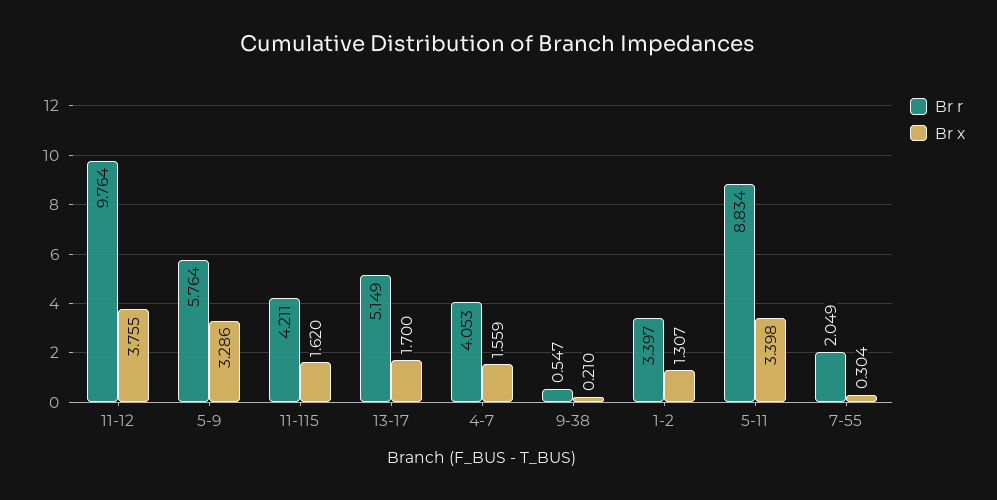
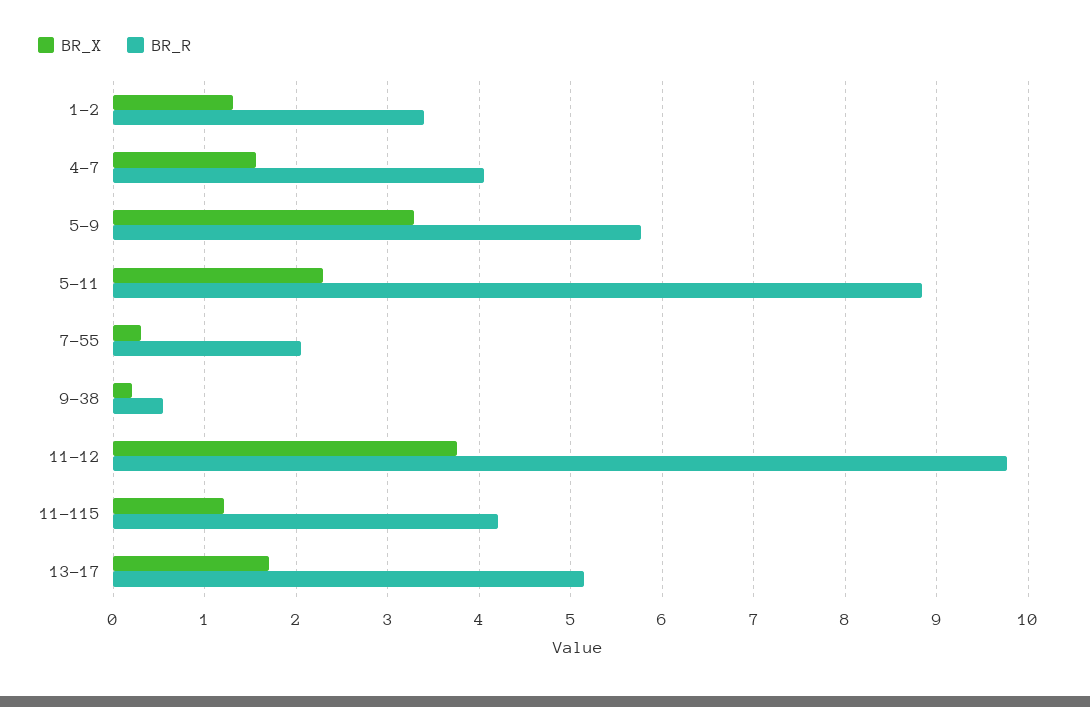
Br x, 11-115: 1.62 -> 1.2
Br x, 5-11: 3.398 -> 2.3

